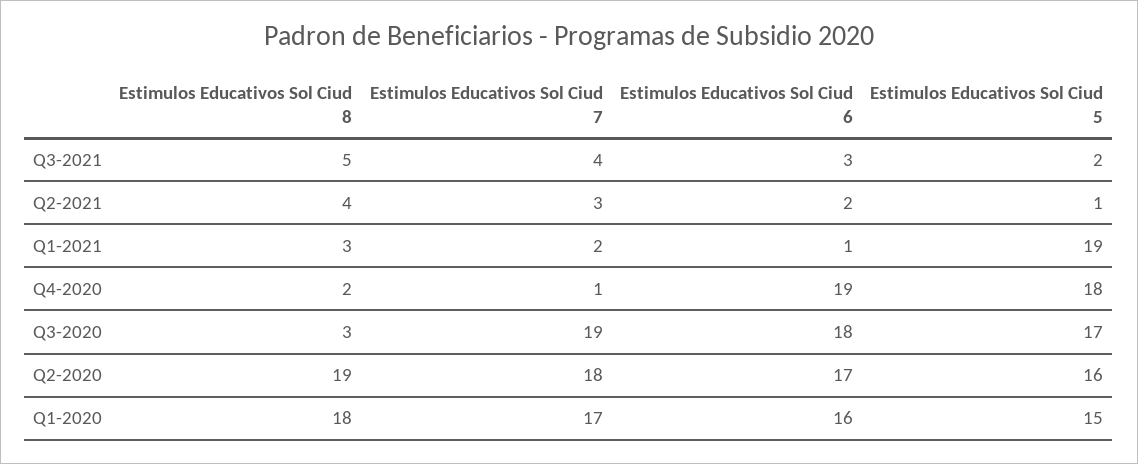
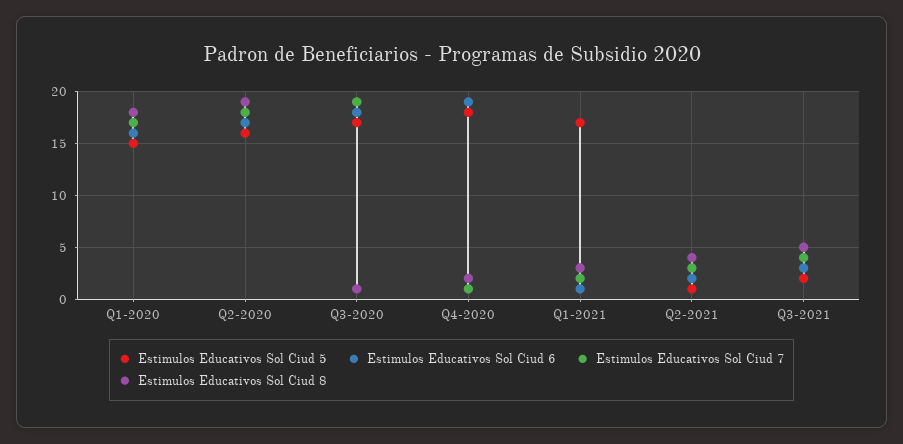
Estimulos Educativos Sol Ciud 5, Q1-2021: 19 -> 17
Estimulos Educativos Sol Ciud 8, Q3-2020: 3 -> 1

